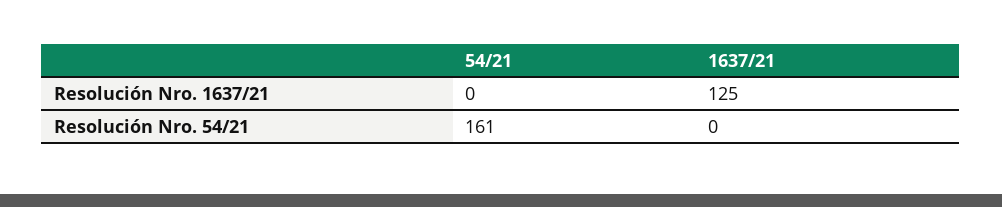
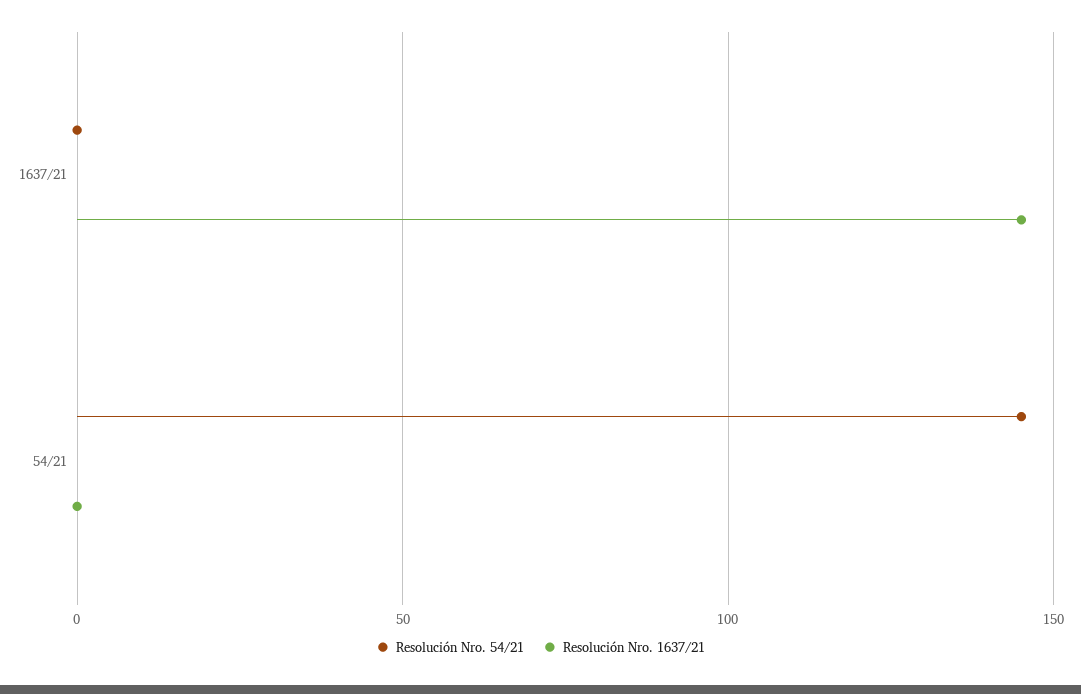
Resolución Nro. 1637/21, 1637/21: 125 -> 145
Resolución Nro. 54/21, 54/21: 161 -> 145

